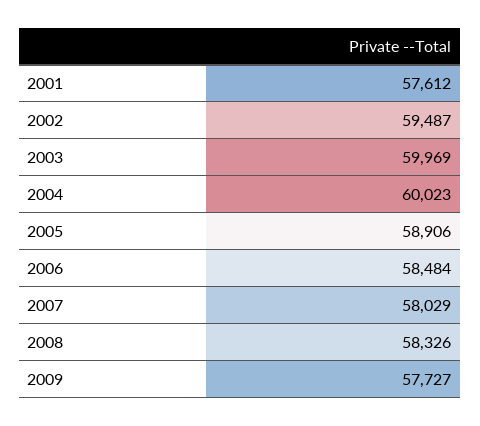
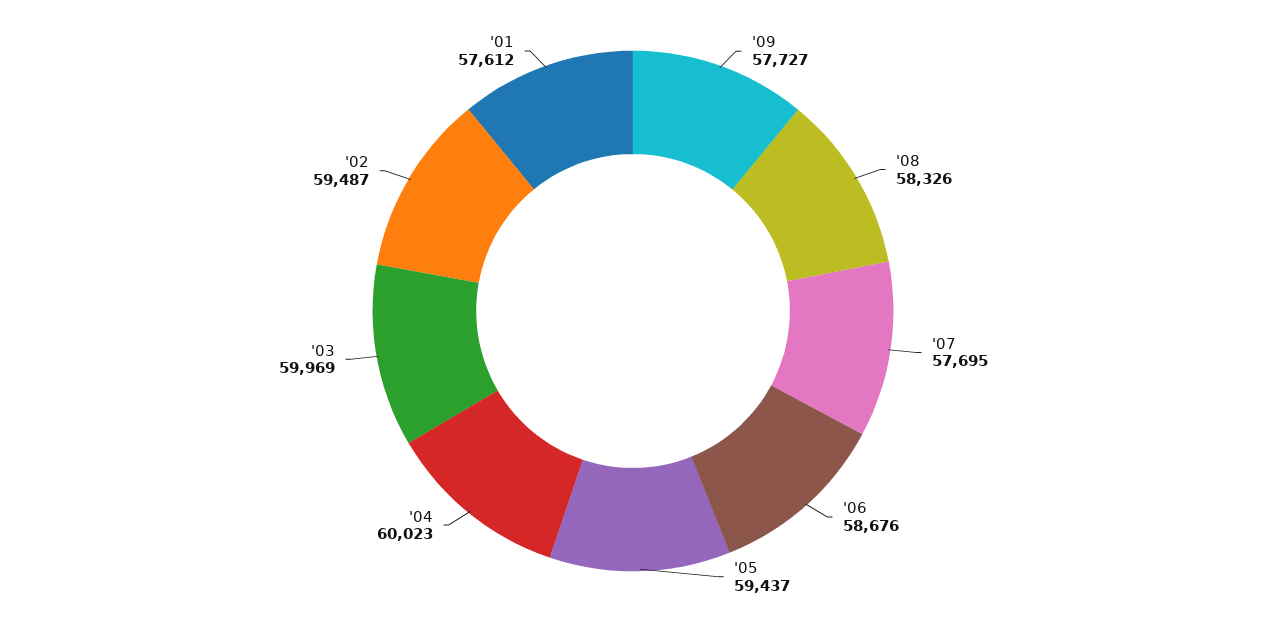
2005: 58906 -> 59437
2006: 58484 -> 58676
2007: 58029 -> 57695

